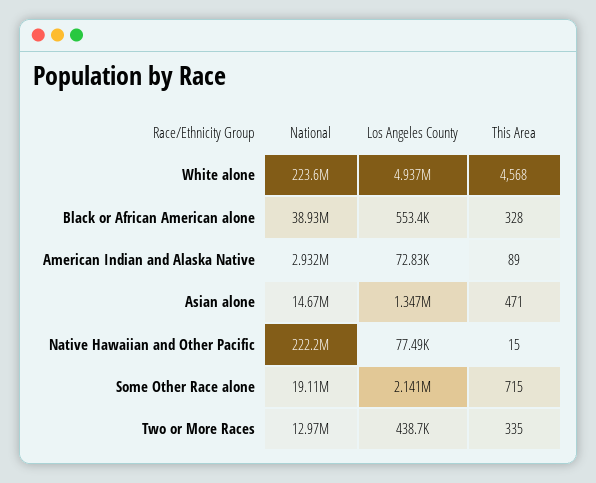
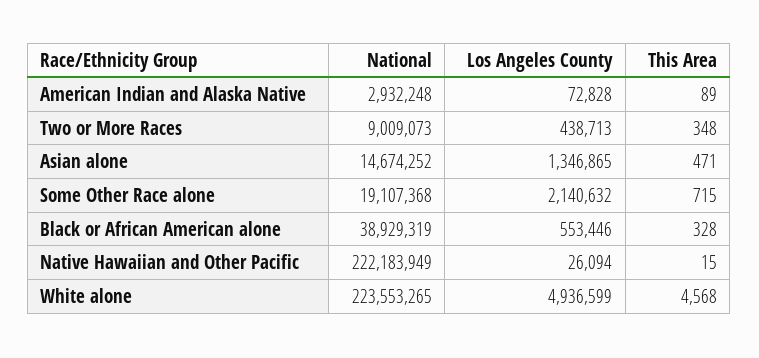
Los Angeles County, Native Hawaiian and Other Pacific: 77490 -> 26094
National, Two or More Races: 12970000 -> 9009073
This Area, Two or More Races: 335 -> 348

